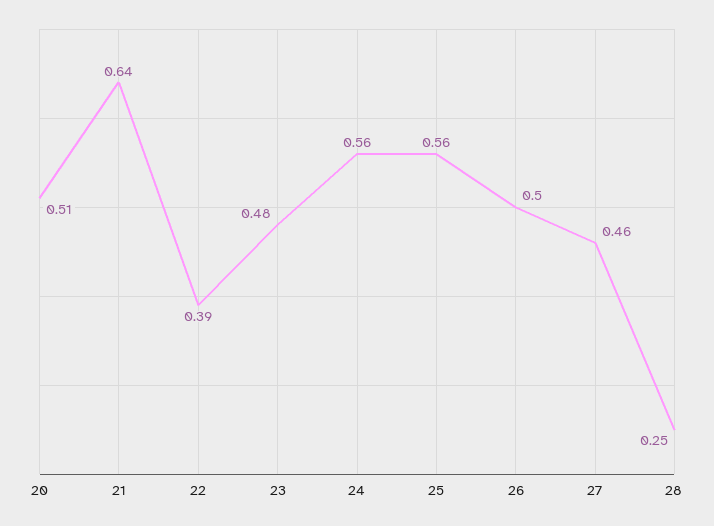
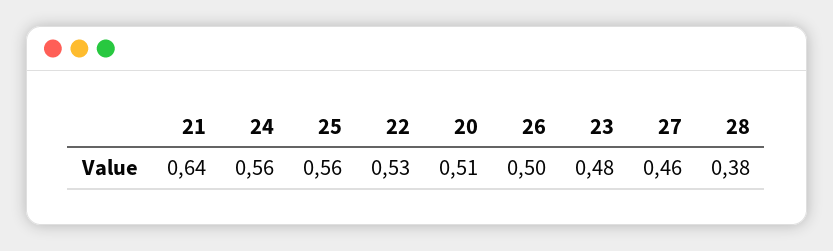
22: 0.39 -> 0.53
28: 0.25 -> 0.38

